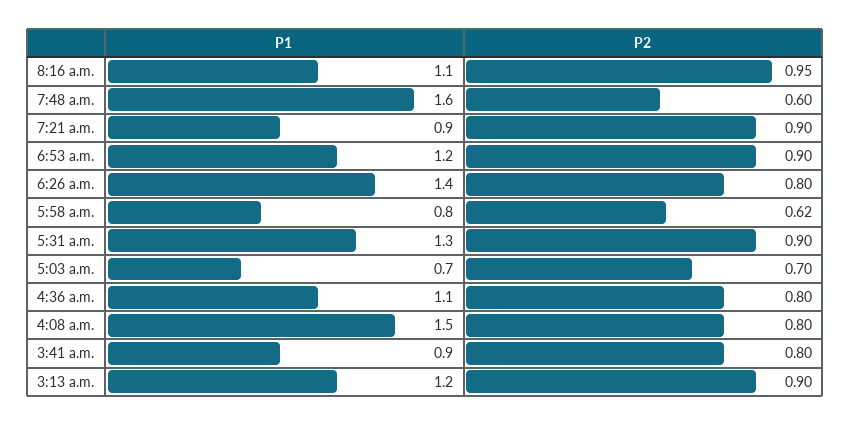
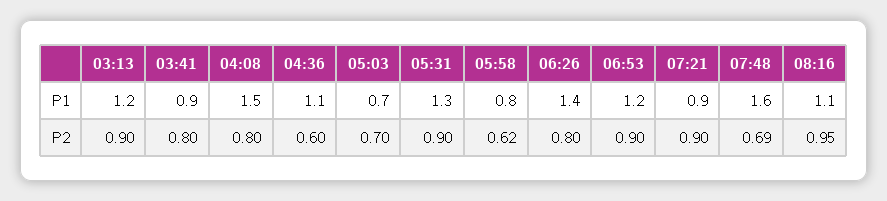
P2, 7:48 a.m.: 0.6 -> 0.69
P2, 4:36 a.m.: 0.8 -> 0.6

